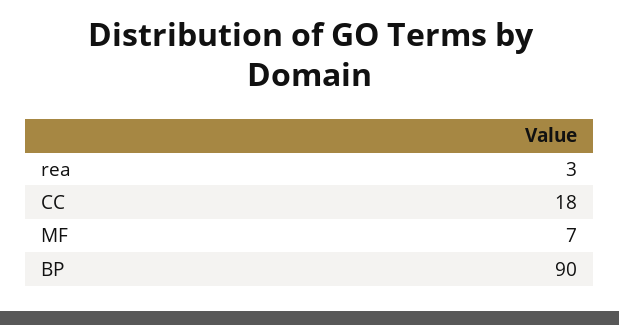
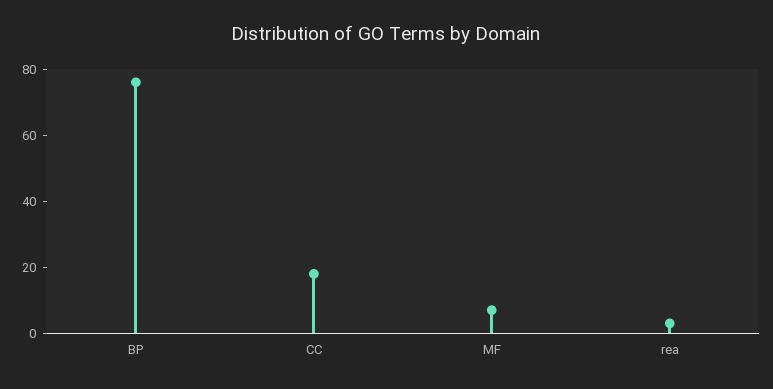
BP: 90 -> 75

